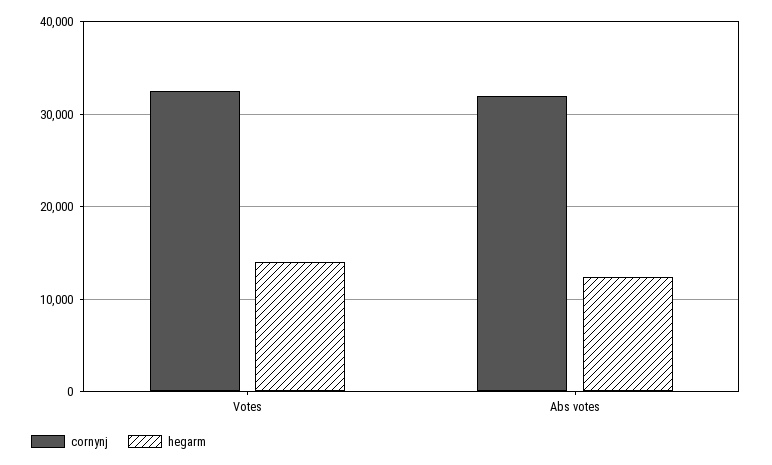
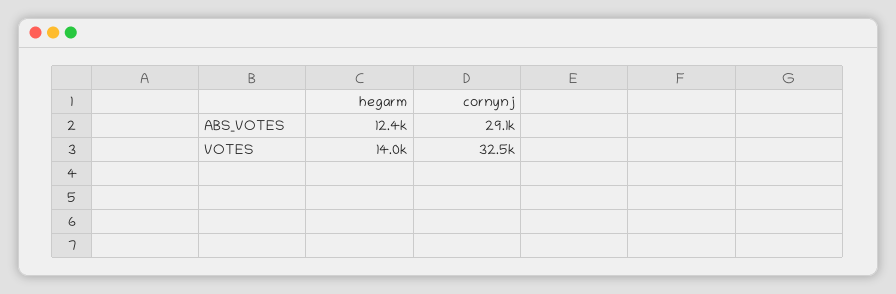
cornynj, Abs votes: 32000 -> 29100

